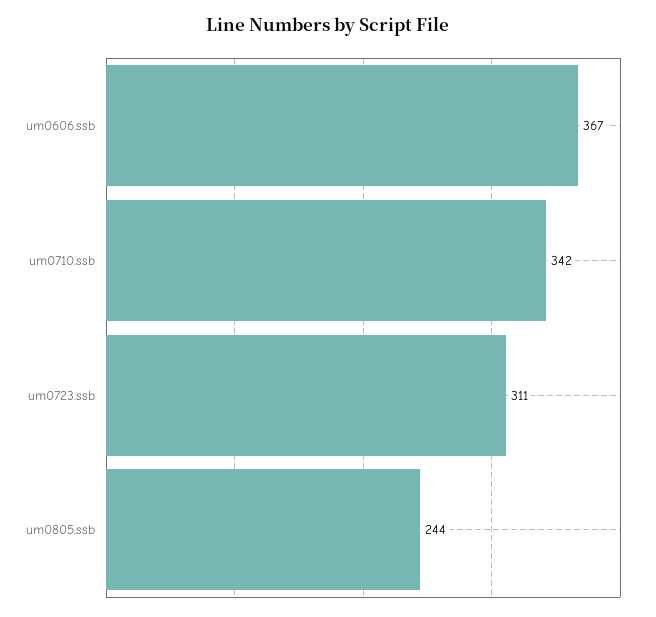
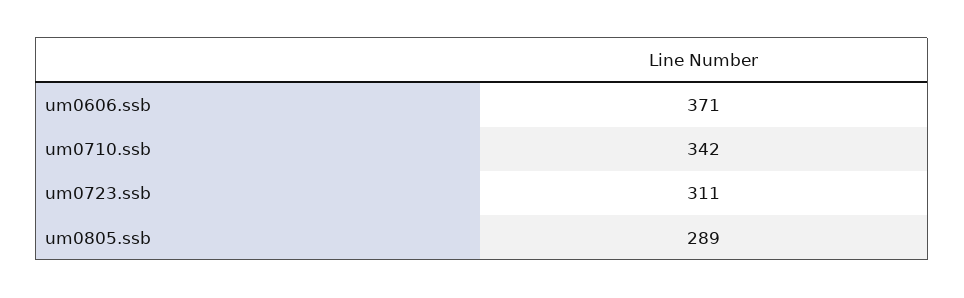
um0606.ssb: 367 -> 371
um0805.ssb: 244 -> 289

